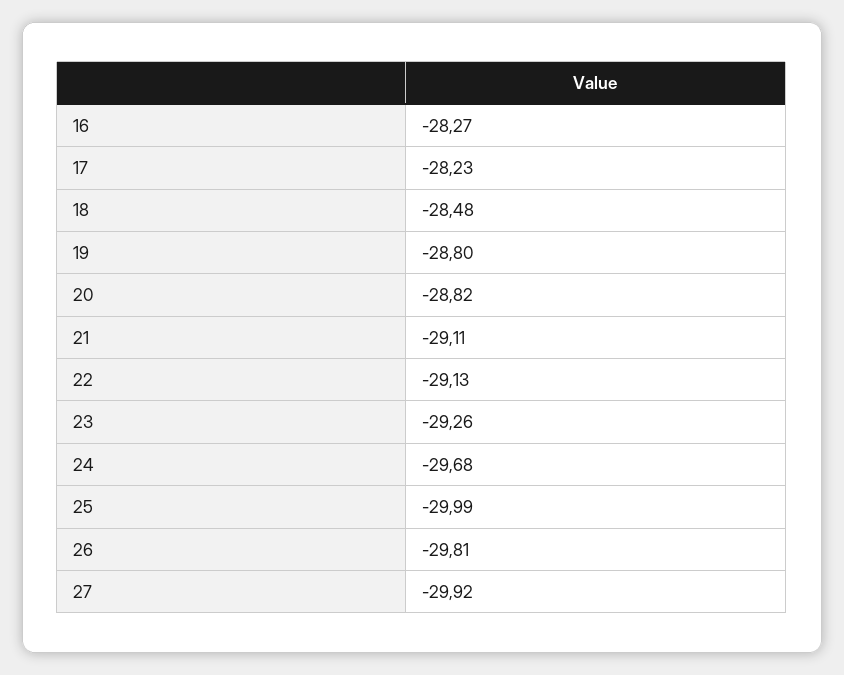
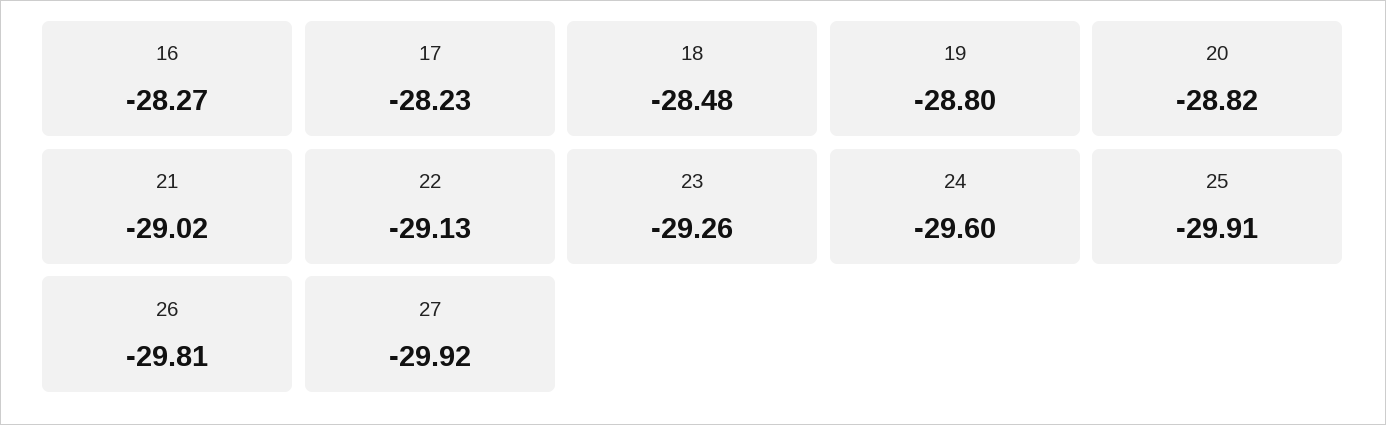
21: -29.11 -> -29.02
24: -29.68 -> -29.6
25: -29.99 -> -29.91

